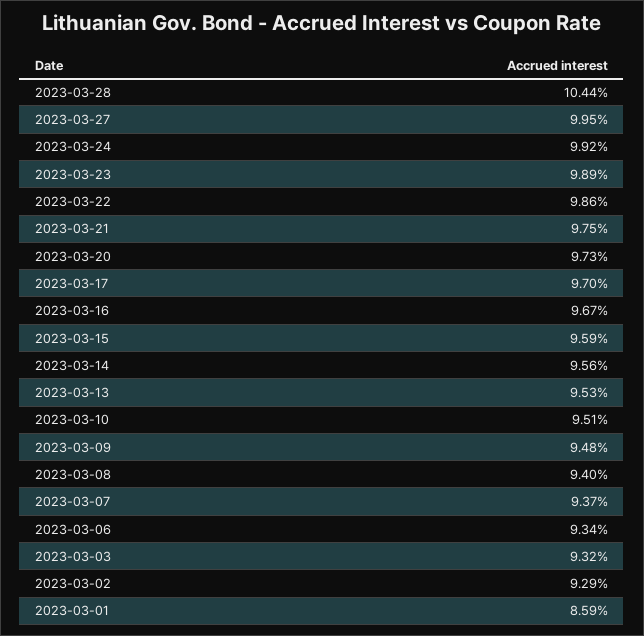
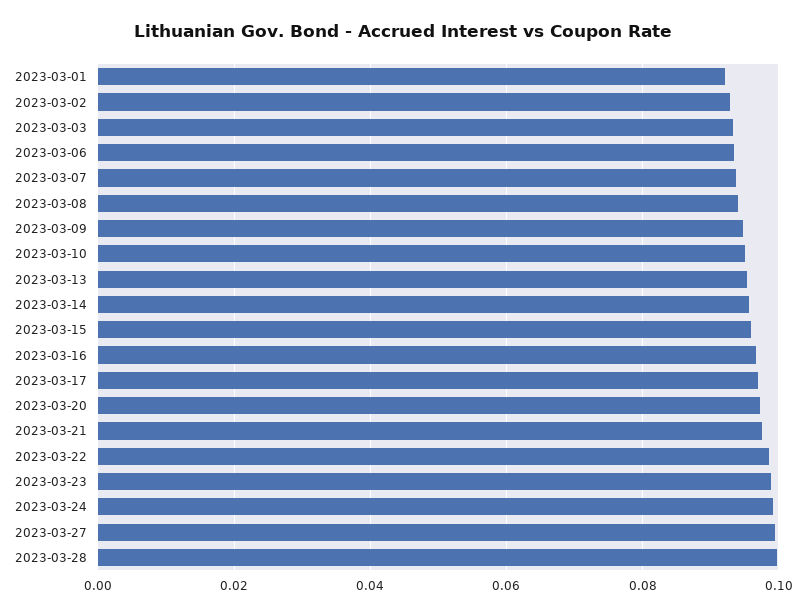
2023-03-28: 0.1044 -> 0.1
2023-03-01: 0.0859 -> 0.092

